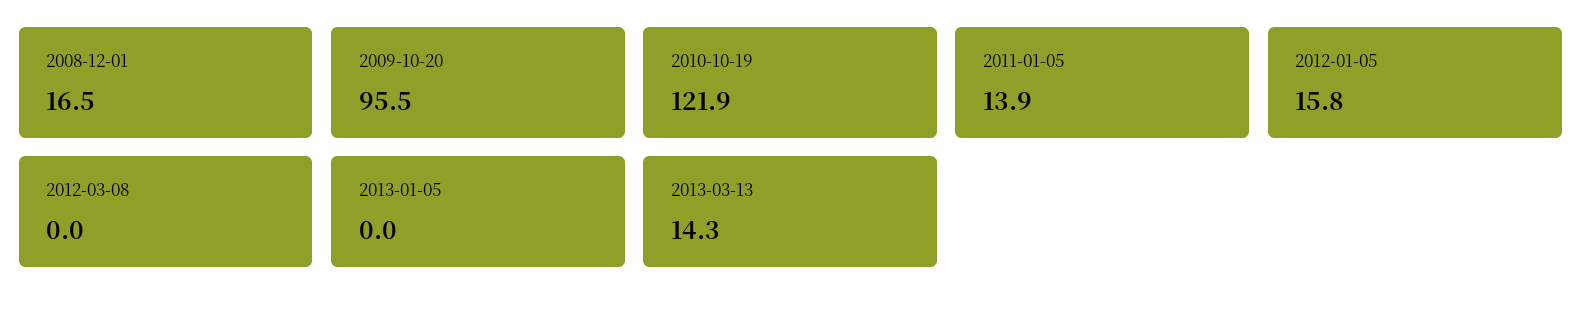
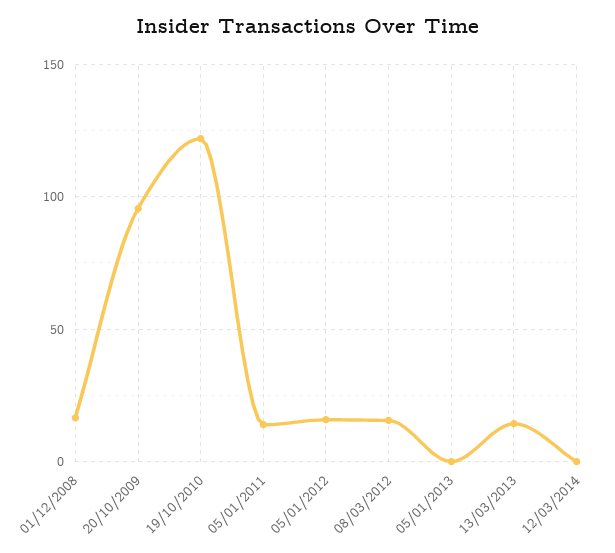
2012-03-08: 0 -> 15
12/03/2014: none -> 0

